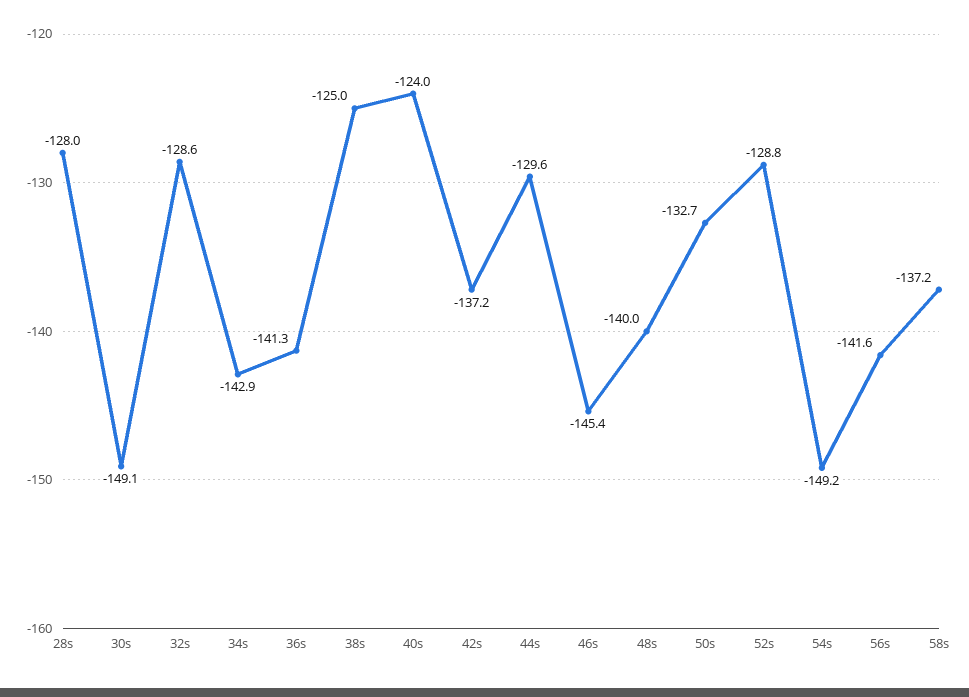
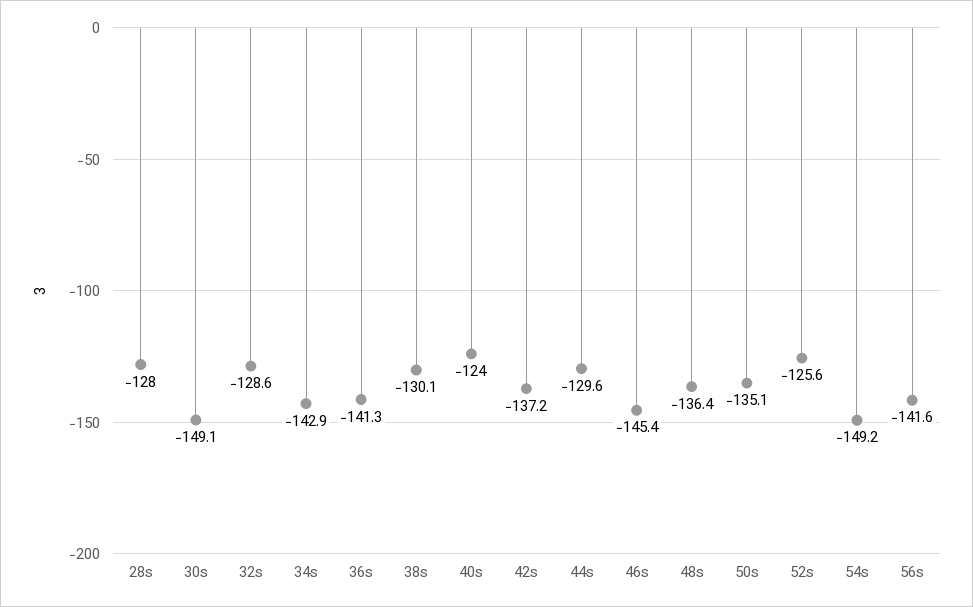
38s: -125 -> -130.1
48s: -140 -> -136.4
50s: -132.7 -> -135.1
52s: -128.8 -> -125.6
58s: -137.2 -> none

